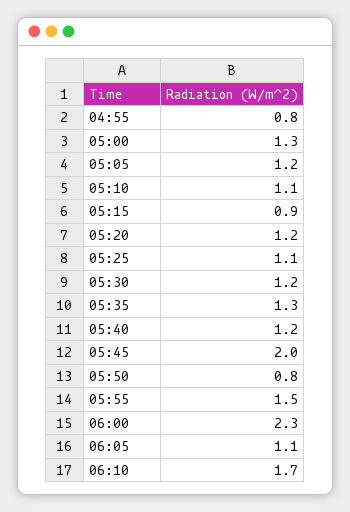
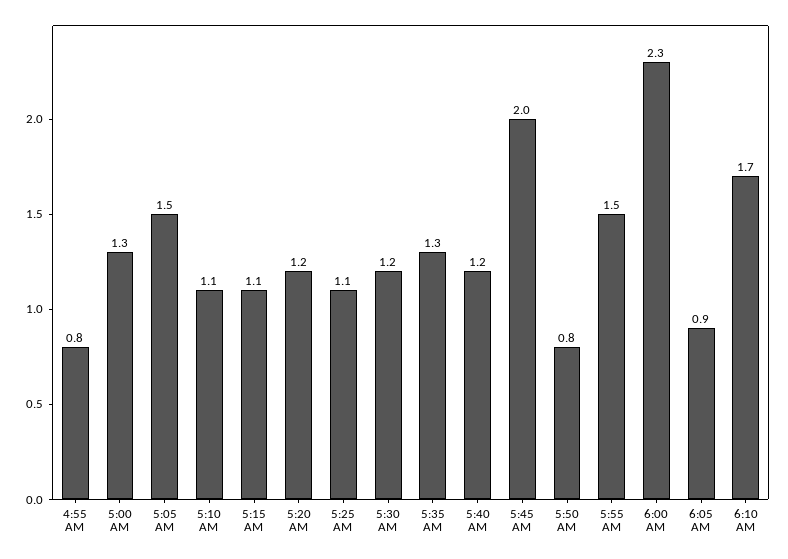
05:05: 1.2 -> 1.5
05:15: 0.9 -> 1.1
06:05: 1.1 -> 0.9

